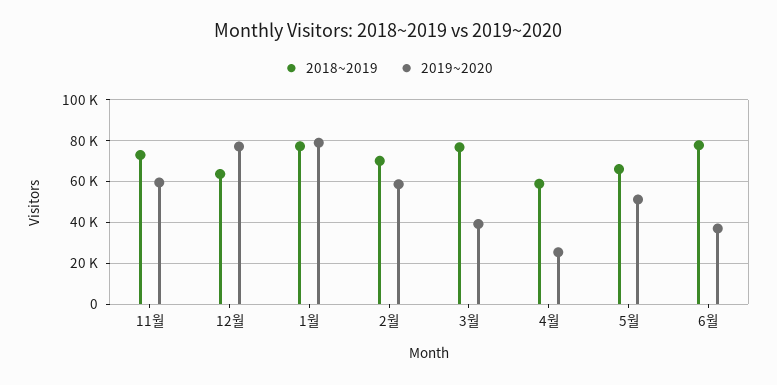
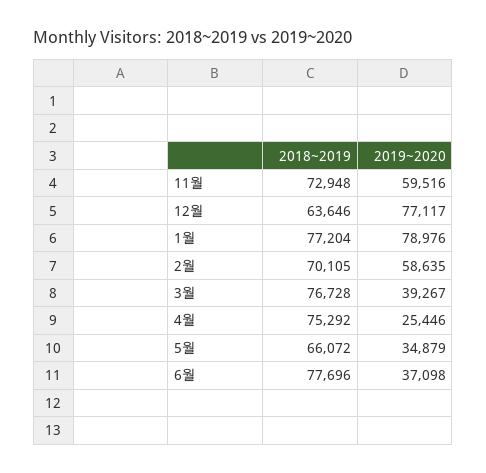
2018~2019, 4월: 60000 -> 75292
2019~2020, 5월: 50000 -> 34879

